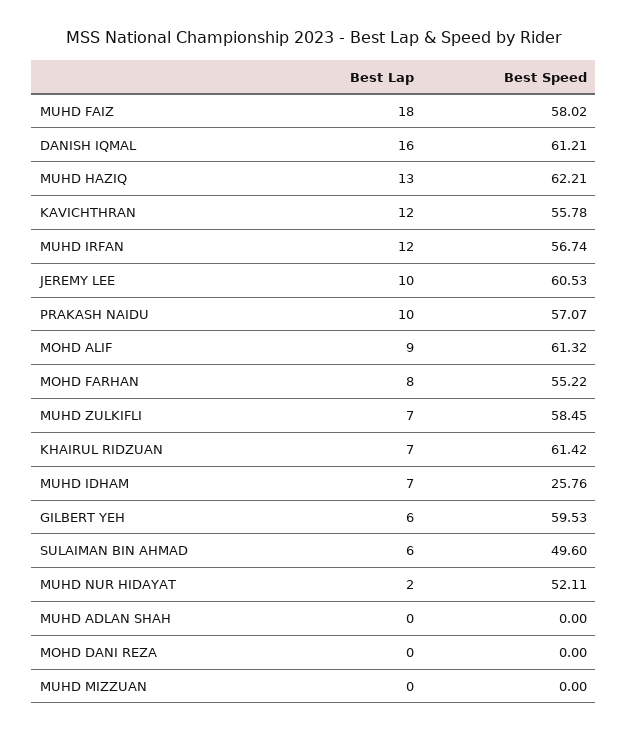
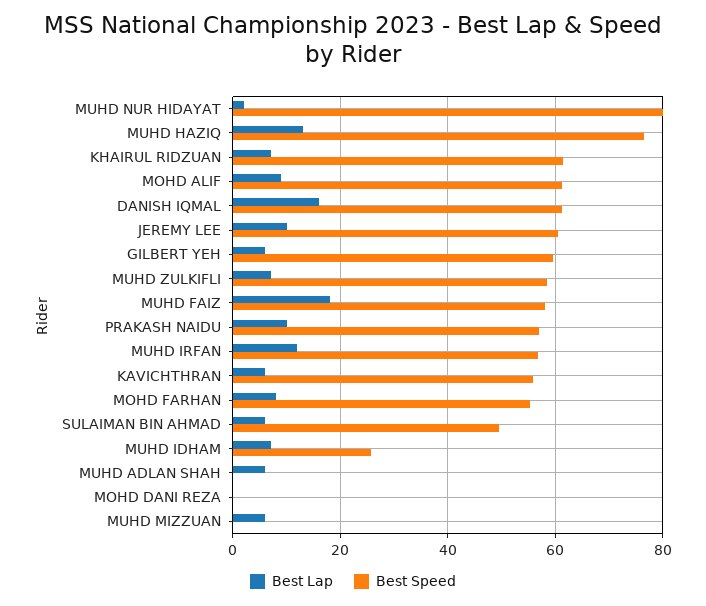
Best Speed, MUHD HAZIQ: 62.21 -> 76
Best Lap, KAVICHTHRAN: 12 -> 6
Best Speed, MUHD NUR HIDAYAT: 52.11 -> 80
Best Lap, MUHD ADLAN SHAH: 0 -> 6
Best Lap, MUHD MIZZUAN: 0 -> 6

